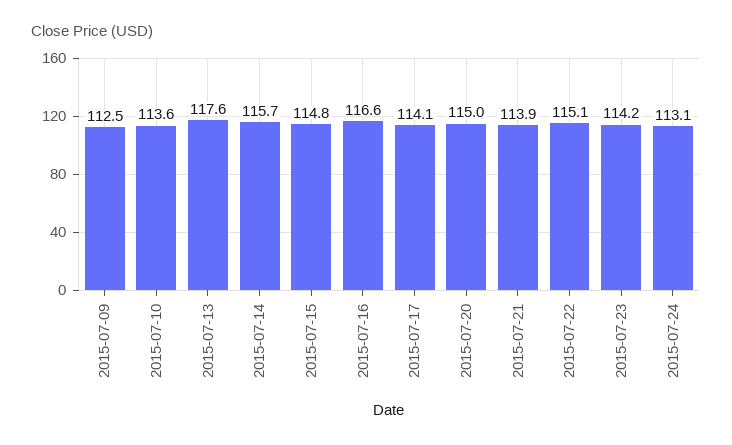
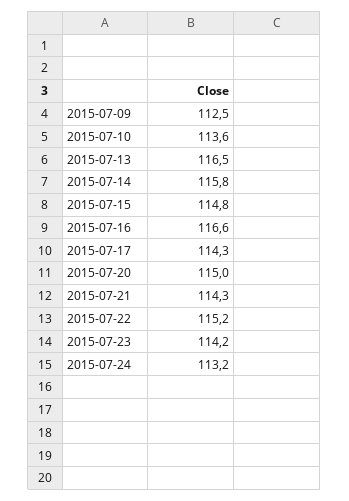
2015-07-13: 117.6 -> 116.5
2015-07-14: 115.7 -> 115.8
2015-07-17: 114.1 -> 114.3
2015-07-21: 113.9 -> 114.3
2015-07-22: 115.1 -> 115.2
2015-07-24: 113.1 -> 113.2

